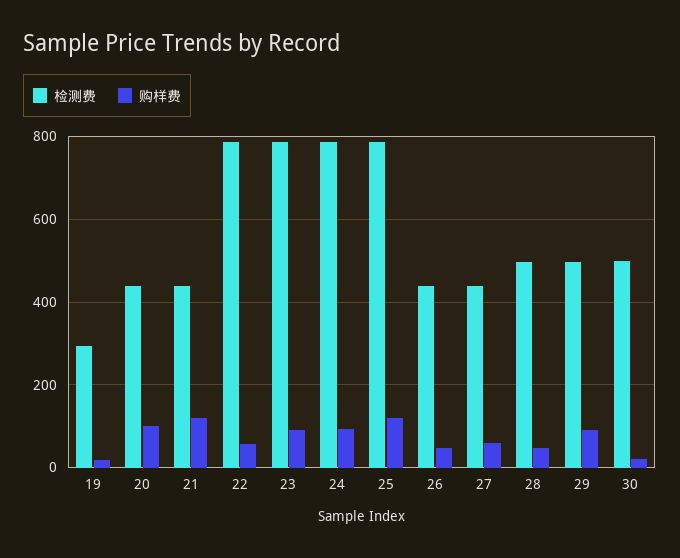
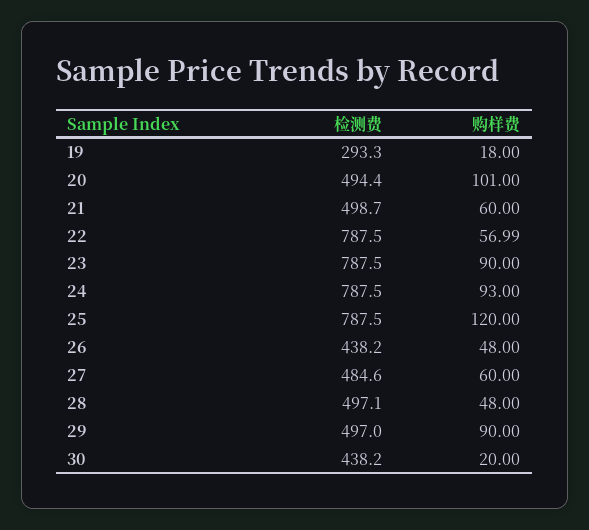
检测费, 20: 440 -> 494.4
检测费, 21: 440 -> 498.7
购样费, 21: 120 -> 60
检测费, 27: 440 -> 484.6
检测费, 30: 500 -> 438.2

